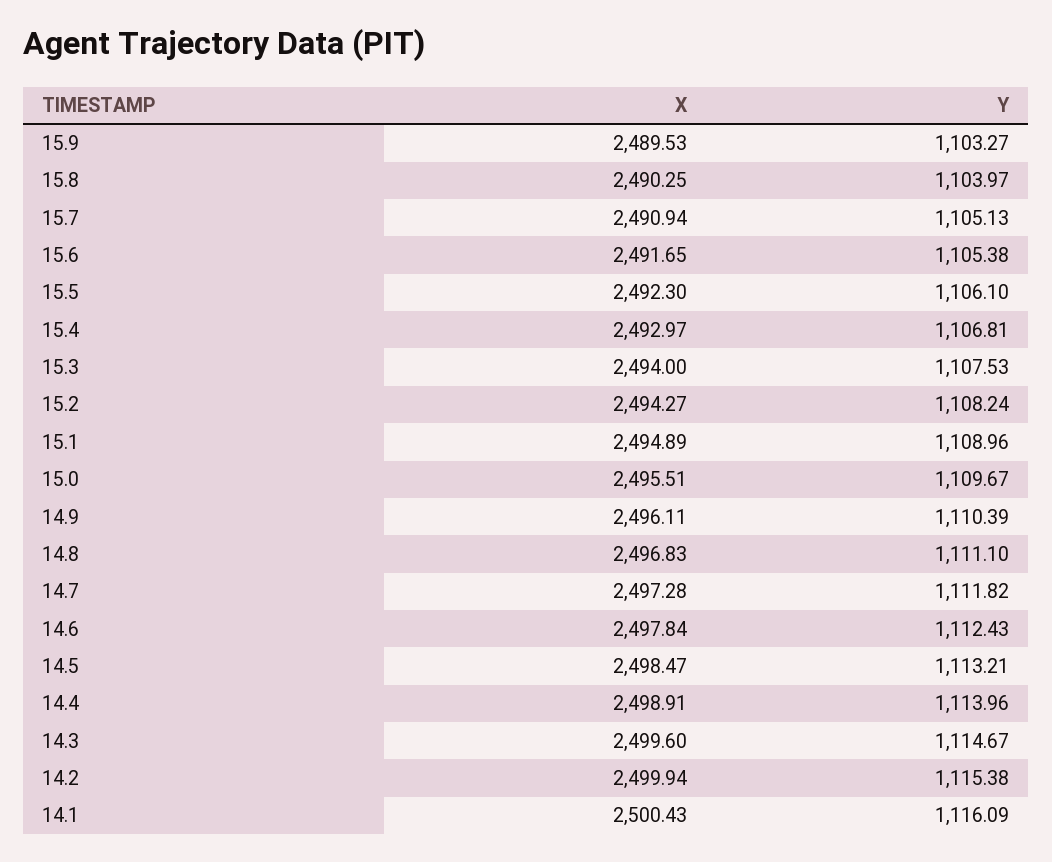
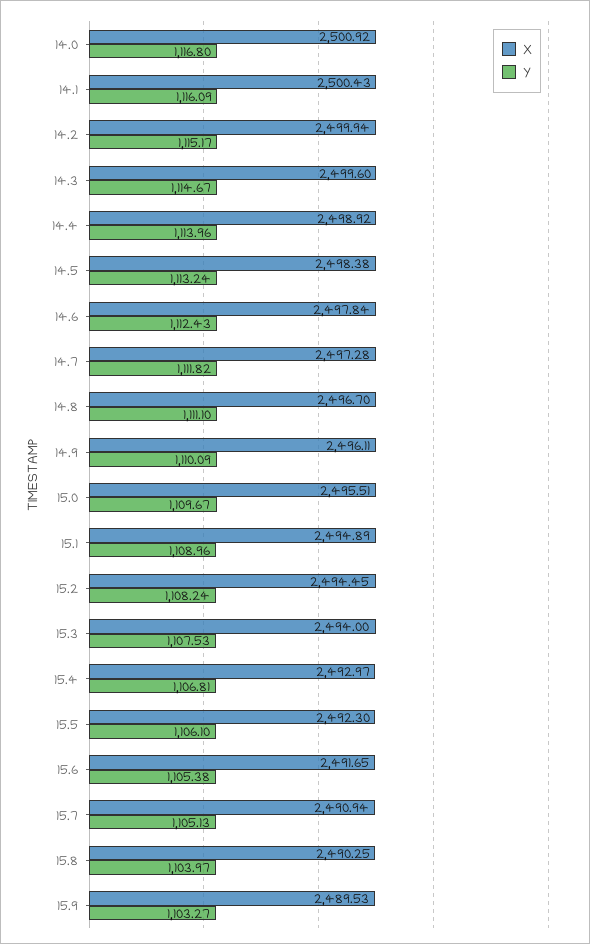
X, 15.2: 2494.27 -> 2494.45
Y, 14.9: 1110.39 -> 1110.09
X, 14.8: 2496.83 -> 2496.7
X, 14.5: 2498.47 -> 2498.38
Y, 14.5: 1113.21 -> 1113.24
X, 14.4: 2498.91 -> 2498.92
Y, 14.2: 1115.38 -> 1115.17
X, 14.0: none -> 2500.92
Y, 14.0: none -> 1116.8

